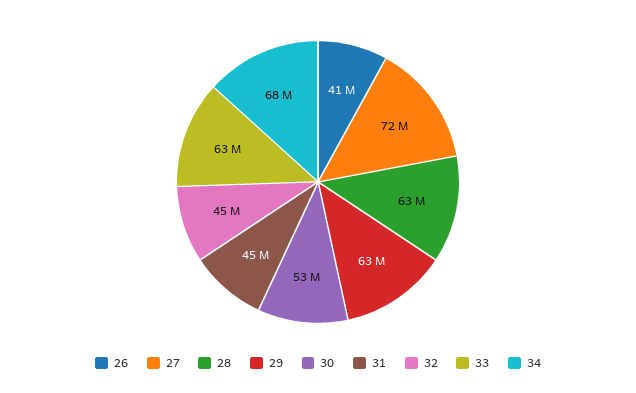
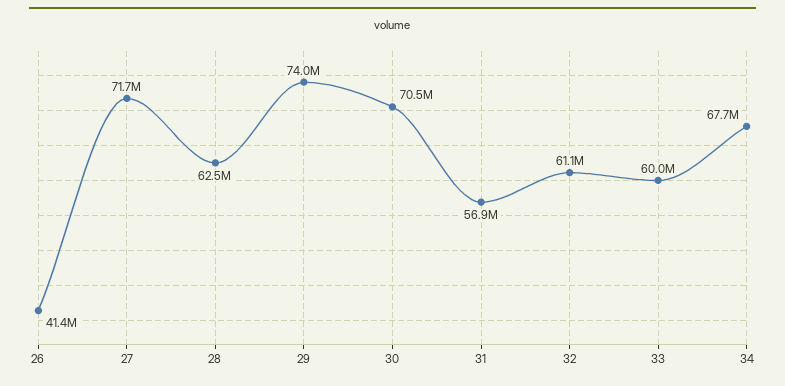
29: 63000000 -> 74000000
30: 53000000 -> 70500000
31: 45000000 -> 56900000
32: 45000000 -> 61100000
33: 63000000 -> 60000000

